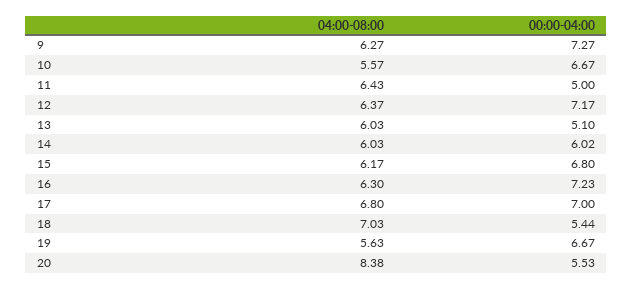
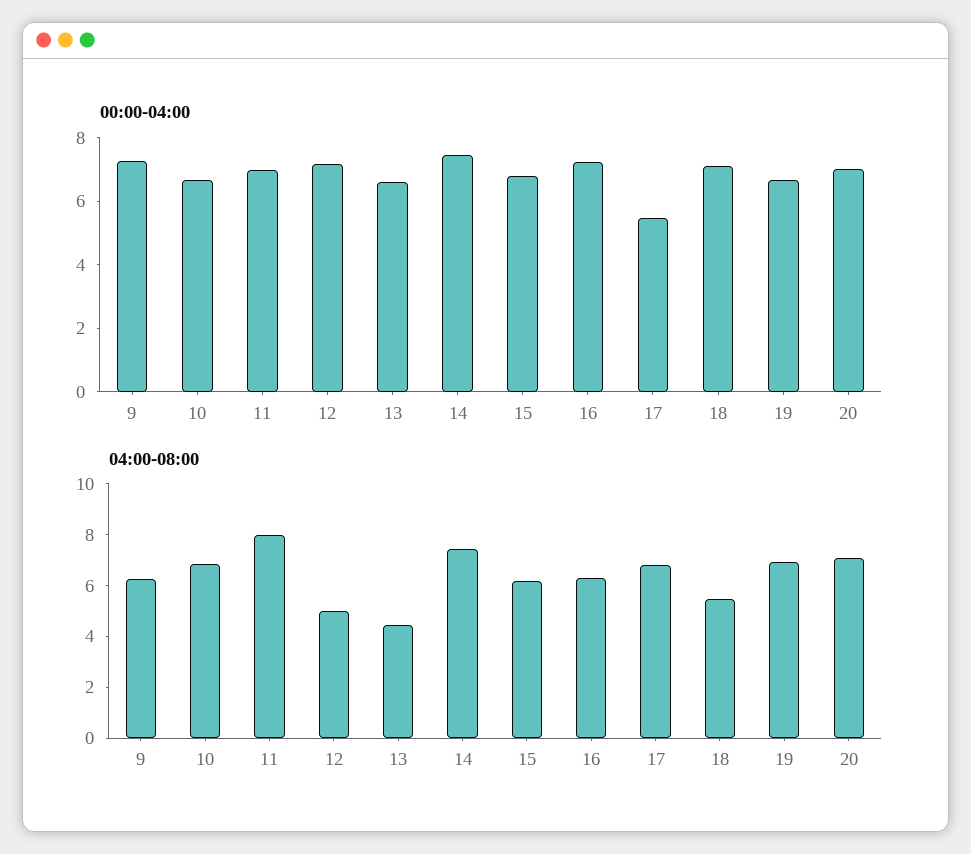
04:00-08:00, 10: 5.57 -> 7
04:00-08:00, 11: 6.43 -> 8
00:00-04:00, 11: 5 -> 7
04:00-08:00, 12: 6.37 -> 5
04:00-08:00, 13: 6.03 -> 4.5
00:00-04:00, 13: 5.1 -> 6.5
04:00-08:00, 14: 6.03 -> 7.5
00:00-04:00, 14: 6.02 -> 7.5
00:00-04:00, 17: 7 -> 5.5
04:00-08:00, 18: 7.03 -> 5.5
00:00-04:00, 18: 5.44 -> 7
04:00-08:00, 19: 5.63 -> 7
04:00-08:00, 20: 8.38 -> 7
00:00-04:00, 20: 5.53 -> 7

